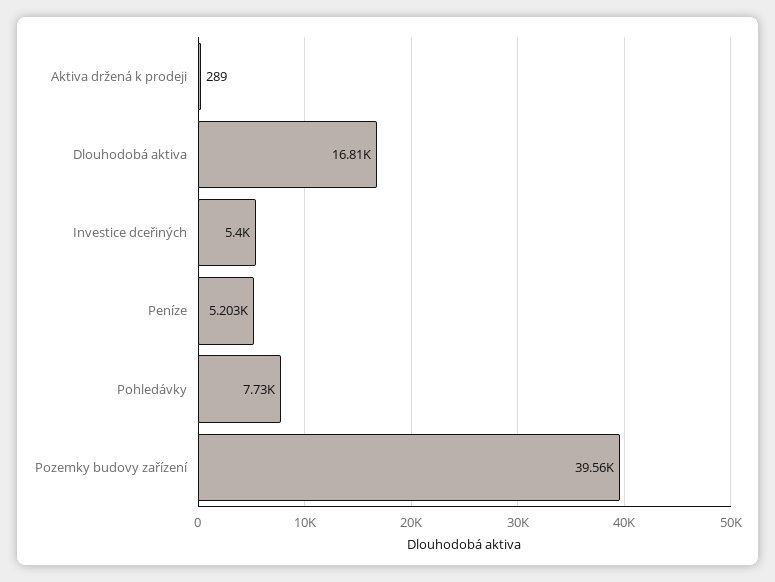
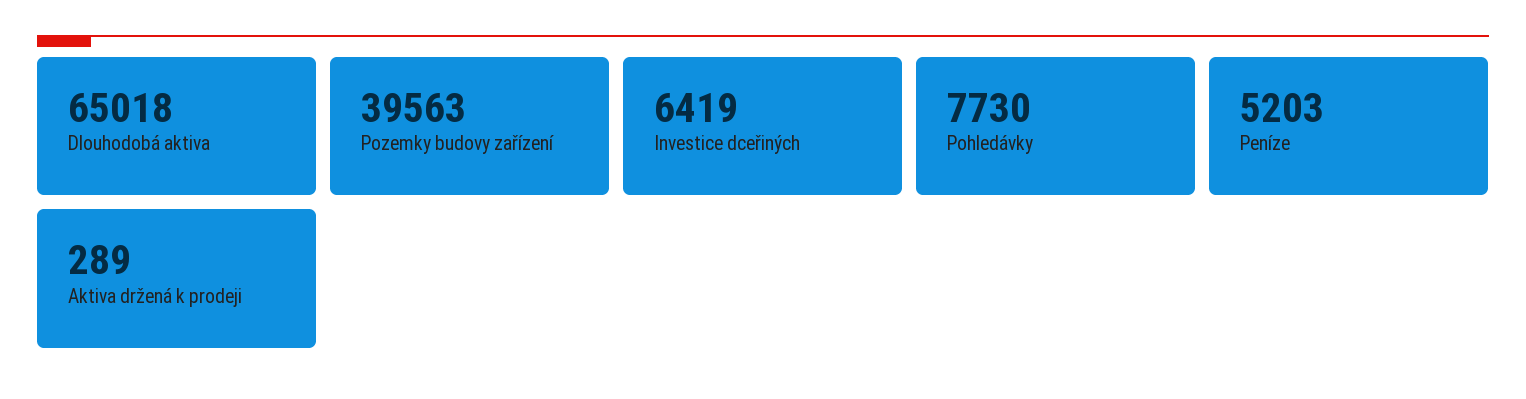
Dlouhodobá aktiva: 16810 -> 65018
Investice dceřiných: 5400 -> 6419

